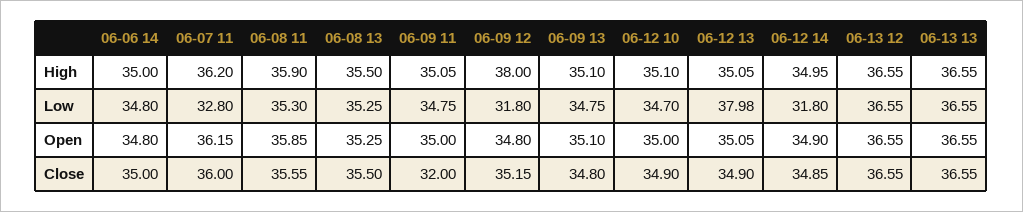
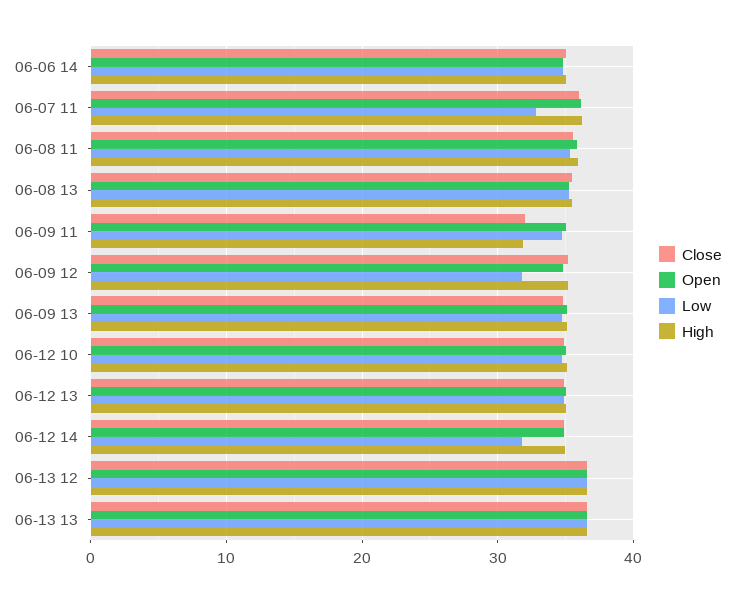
High, 06-09 11: 35.05 -> 32
High, 06-09 12: 38 -> 35
Low, 06-12 13: 37.98 -> 35

